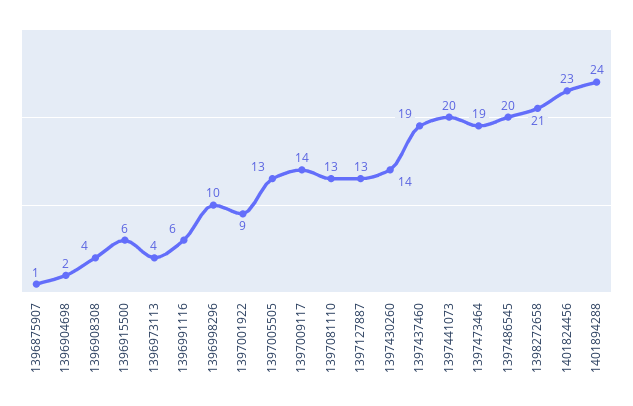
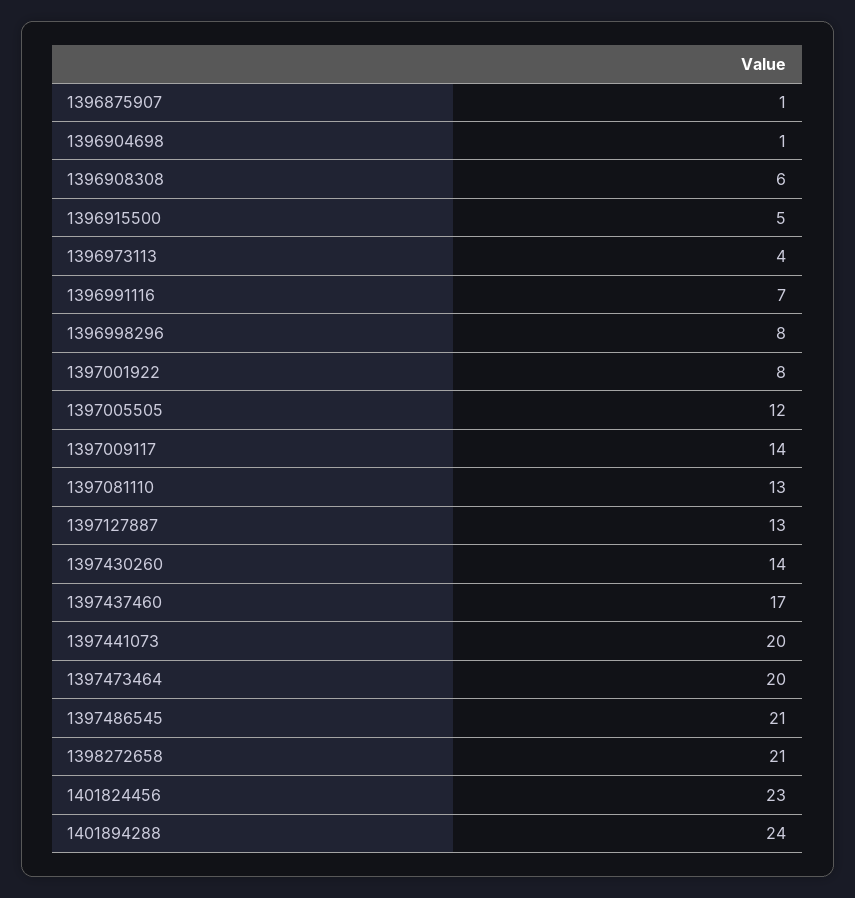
1396904698: 2 -> 1
1396908308: 4 -> 6
1396915500: 6 -> 5
1396991116: 6 -> 7
1396998296: 10 -> 8
1397001922: 9 -> 8
1397005505: 13 -> 12
1397437460: 19 -> 17
1397473464: 19 -> 20
1397486545: 20 -> 21

